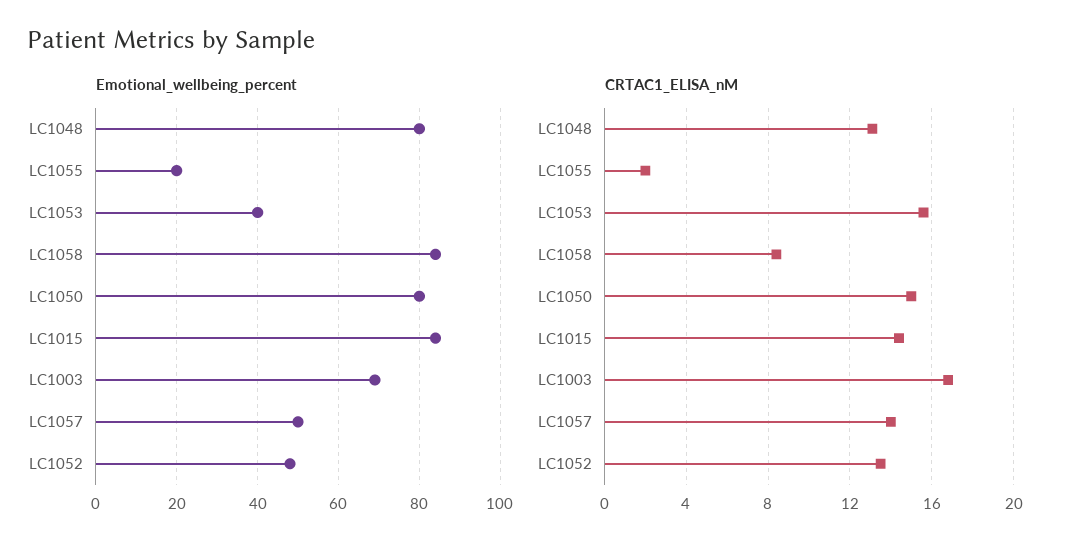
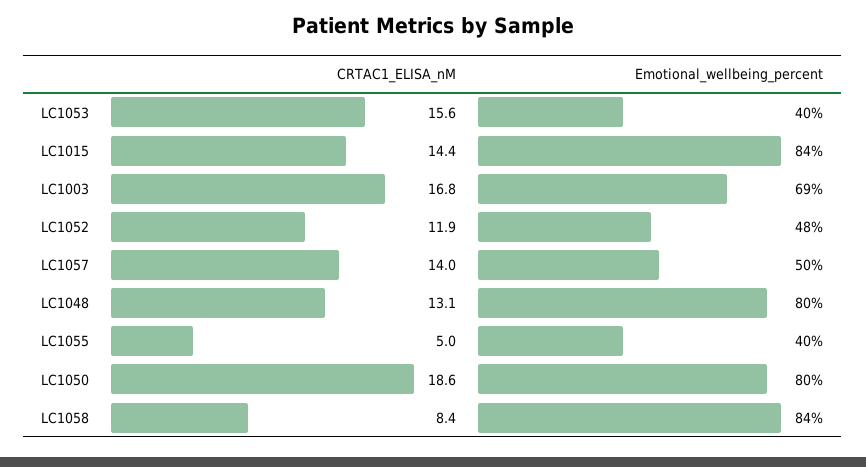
Emotional_wellbeing_percent, LC1055: 20 -> 40
CRTAC1_ELISA_nM, LC1055: 2 -> 5
CRTAC1_ELISA_nM, LC1050: 15 -> 18.6
CRTAC1_ELISA_nM, LC1052: 13.5 -> 11.9

